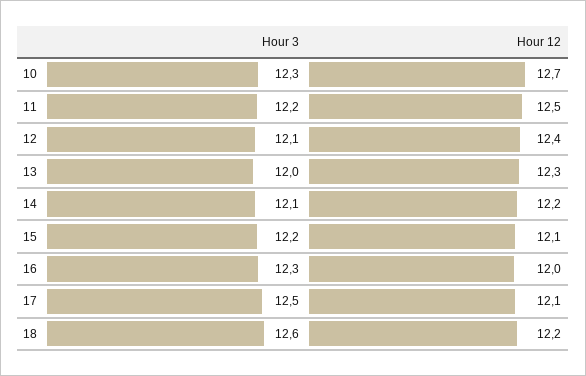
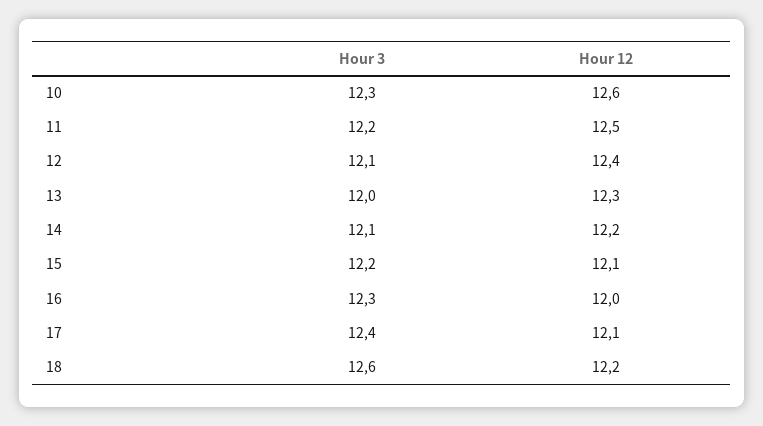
Hour 12, 10: 12.7 -> 12.6
Hour 3, 17: 12.5 -> 12.4

